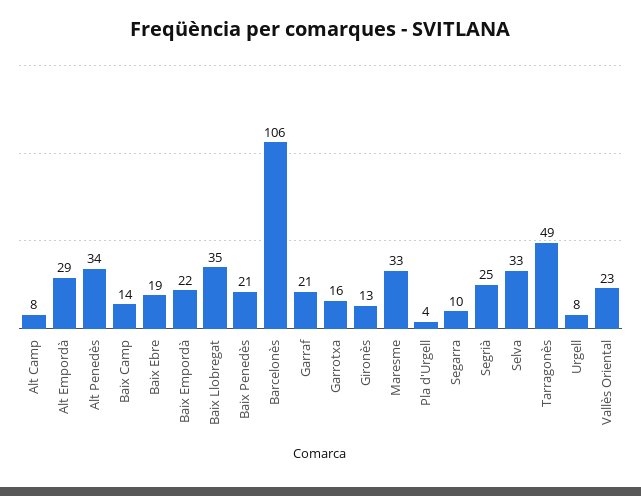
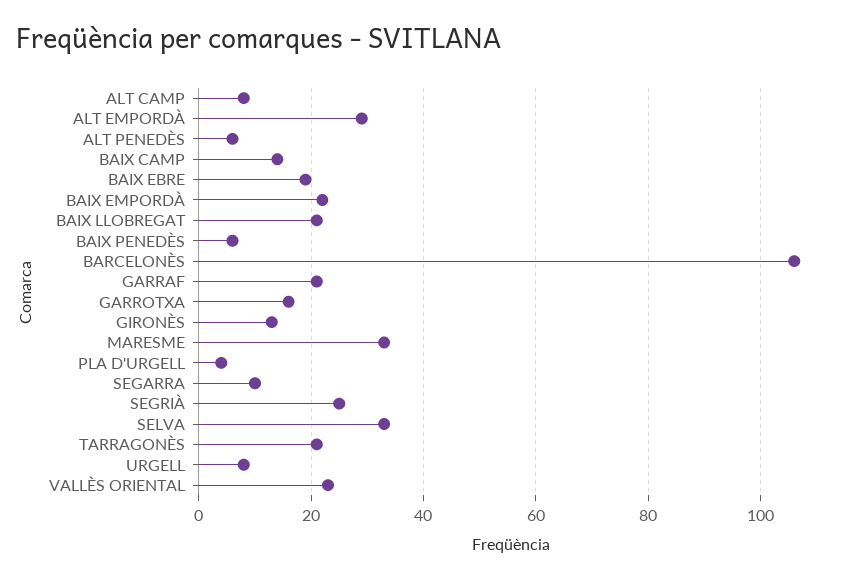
Alt Penedès: 34 -> 5
Baix Llobregat: 35 -> 20
Baix Penedès: 21 -> 5
Tarragonès: 49 -> 20

